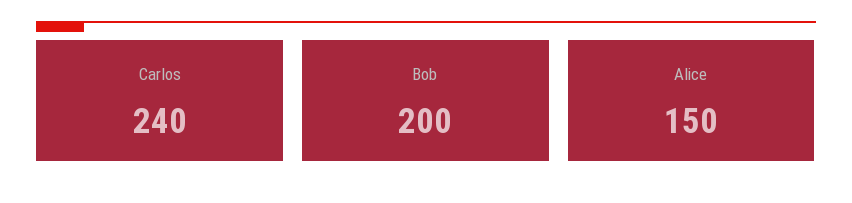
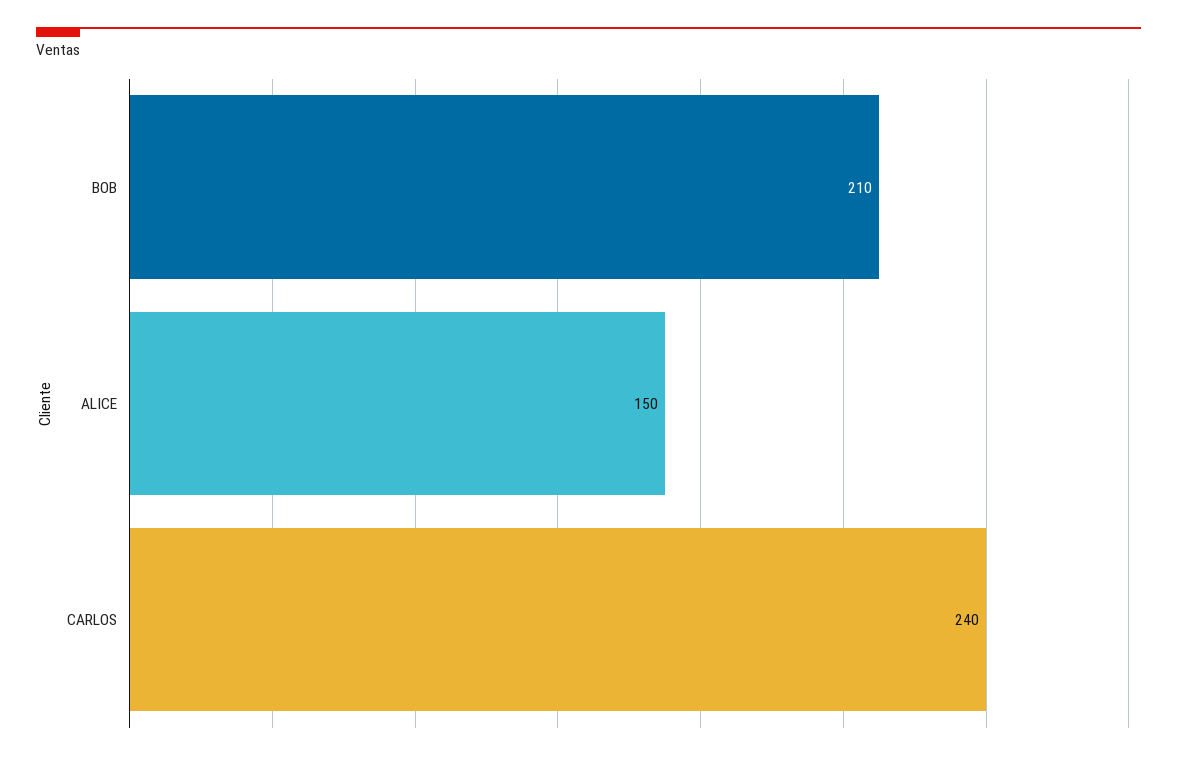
Bob: 200 -> 210

